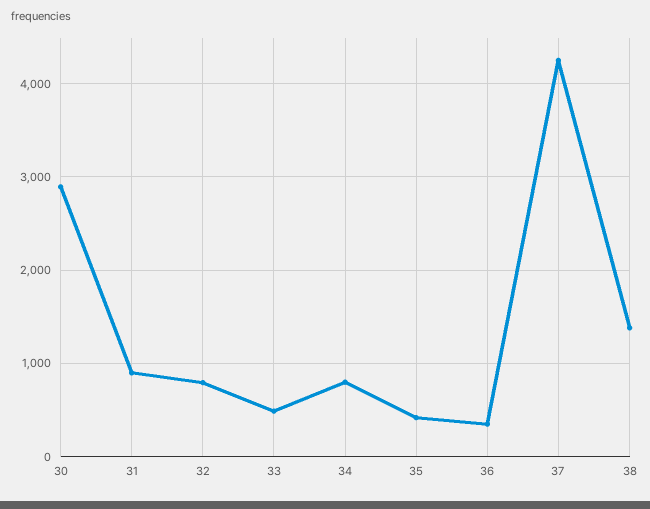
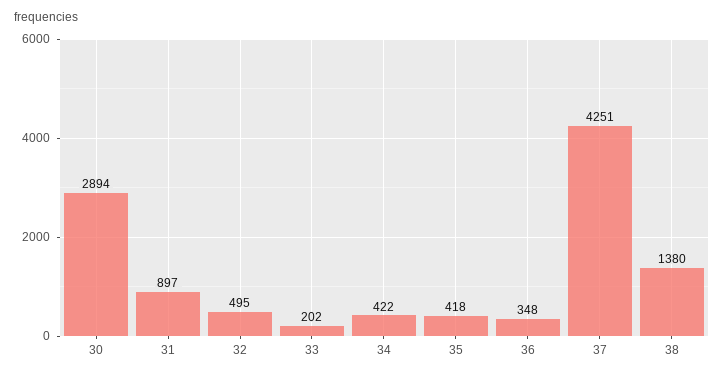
32: 800 -> 495
33: 500 -> 202
34: 800 -> 422

